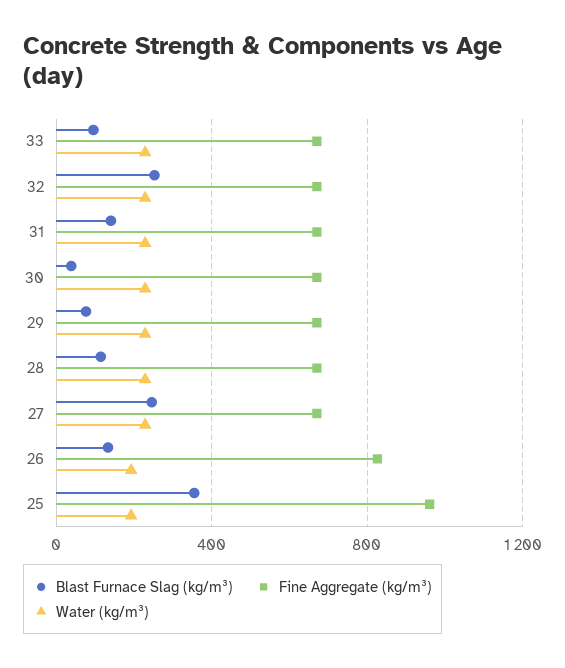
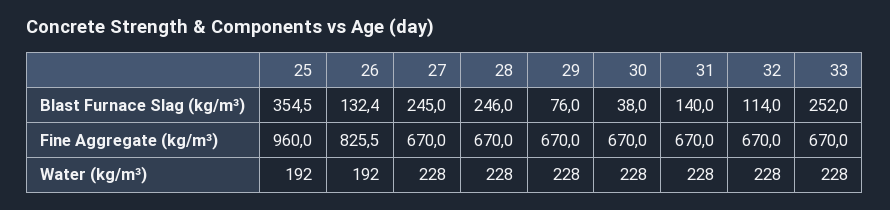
Blast Furnace Slag (kg/m³), 33: 100 -> 252
Blast Furnace Slag (kg/m³), 32: 250 -> 114
Blast Furnace Slag (kg/m³), 28: 100 -> 246

